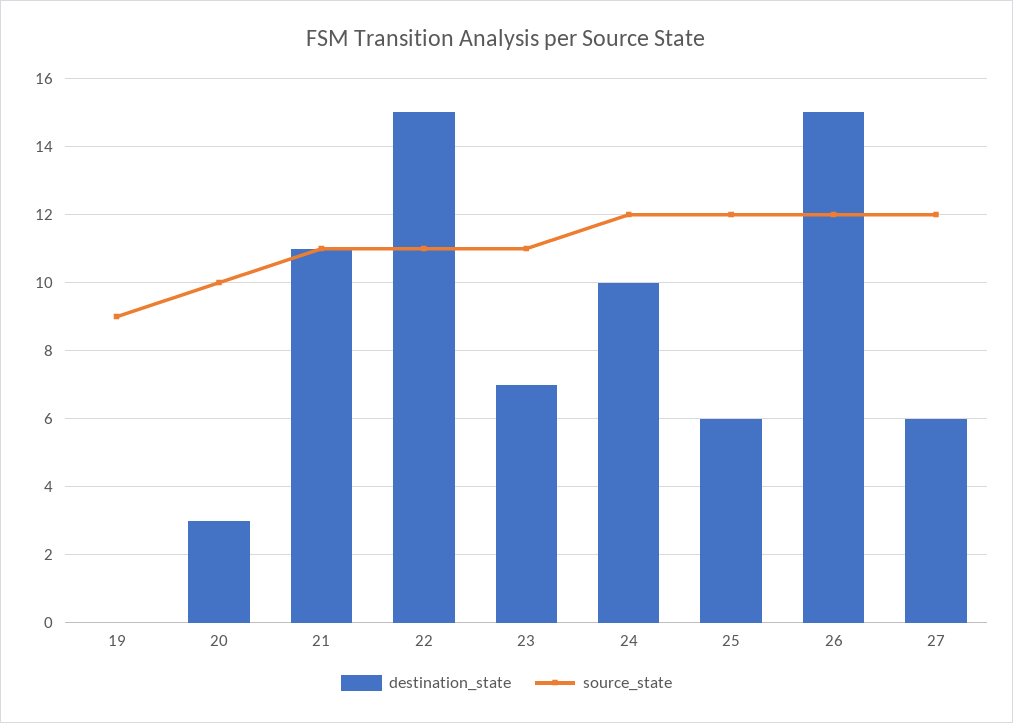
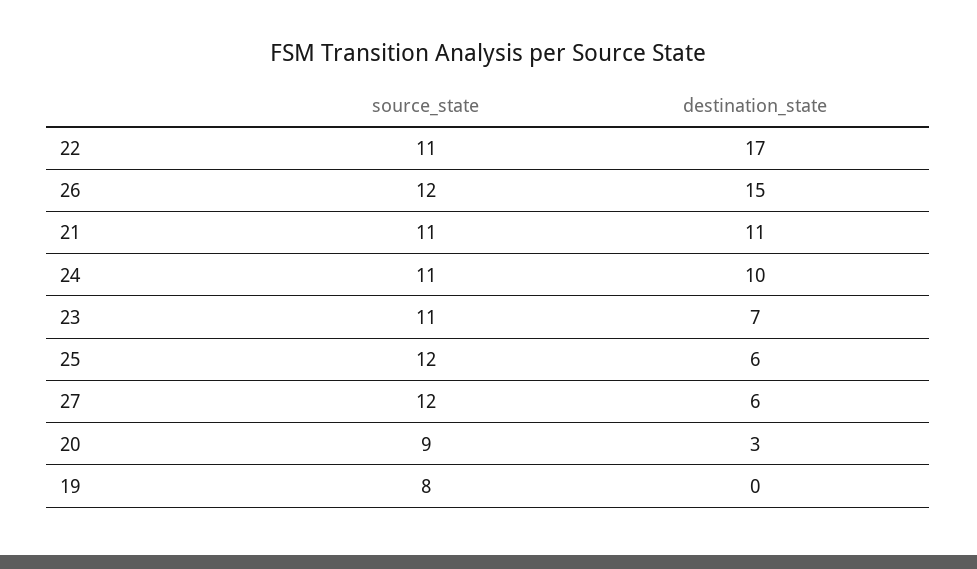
source_state, 19: 9 -> 8
source_state, 20: 10 -> 9
destination_state, 22: 15 -> 17
source_state, 24: 12 -> 11

